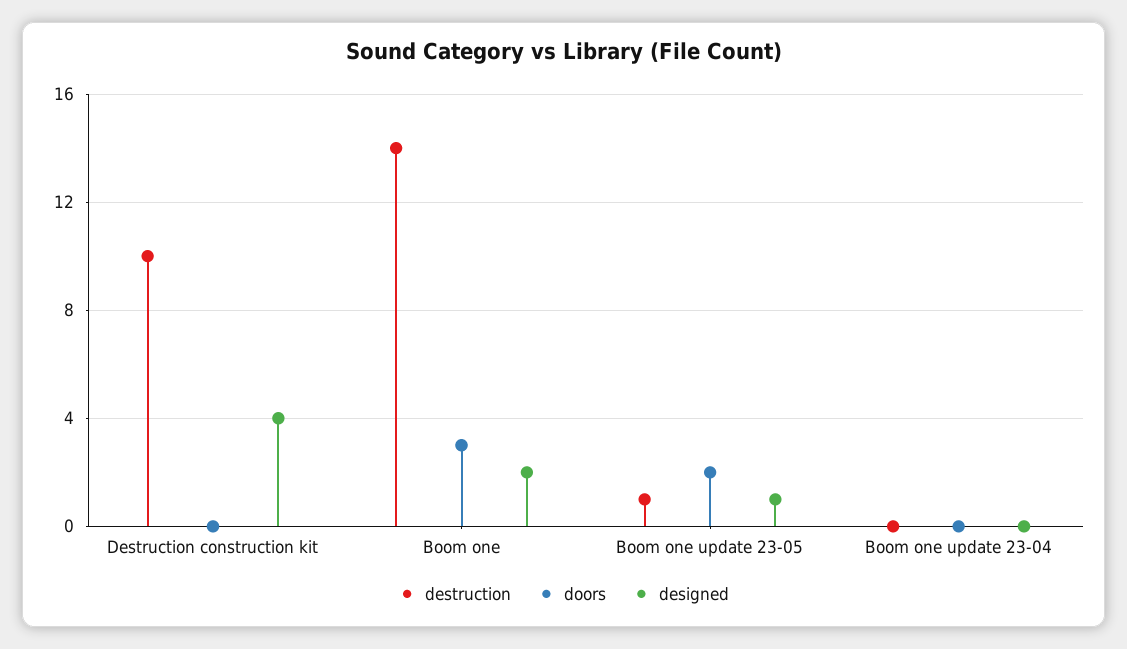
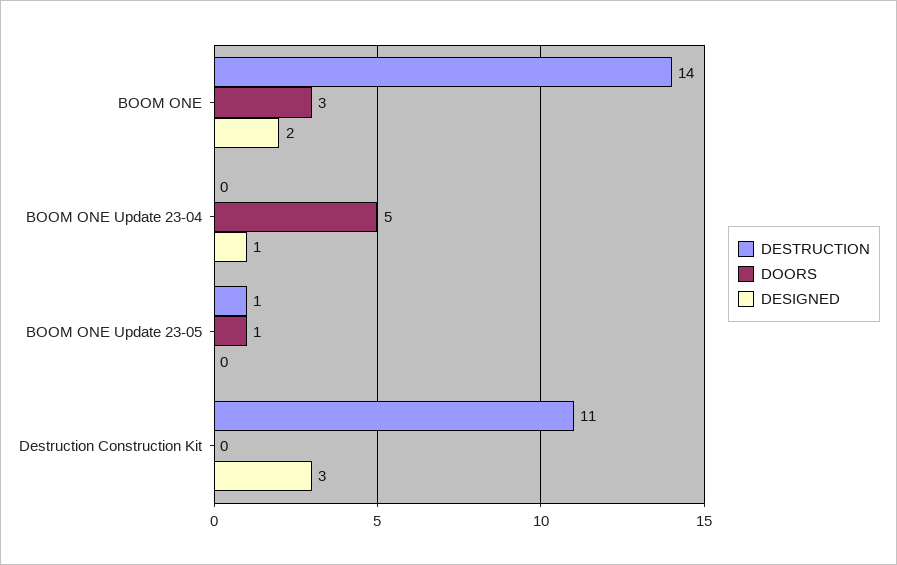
destruction, Destruction construction kit: 10 -> 11
designed, Destruction construction kit: 4 -> 3
doors, Boom one update 23-05: 2 -> 1
designed, Boom one update 23-05: 1 -> 0
doors, Boom one update 23-04: 0 -> 5
designed, Boom one update 23-04: 0 -> 1

